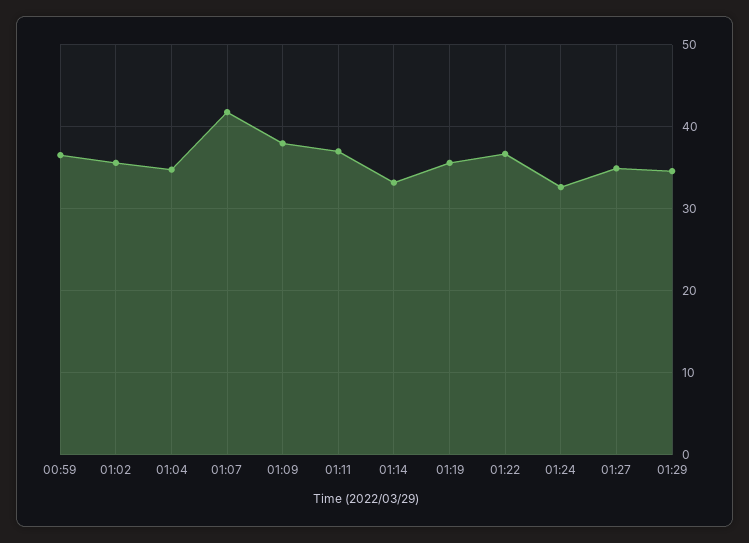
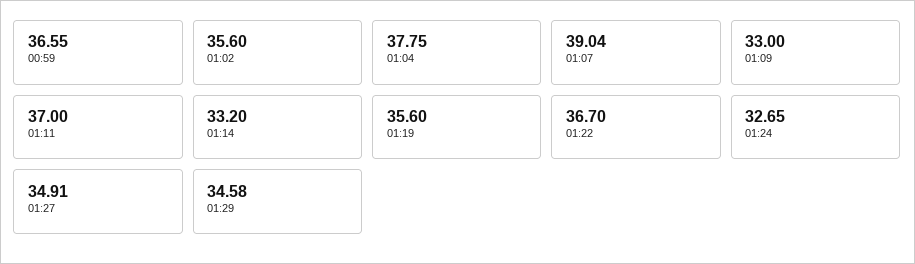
01:04: 35 -> 37.75
01:07: 42 -> 39.04
01:09: 38 -> 33

